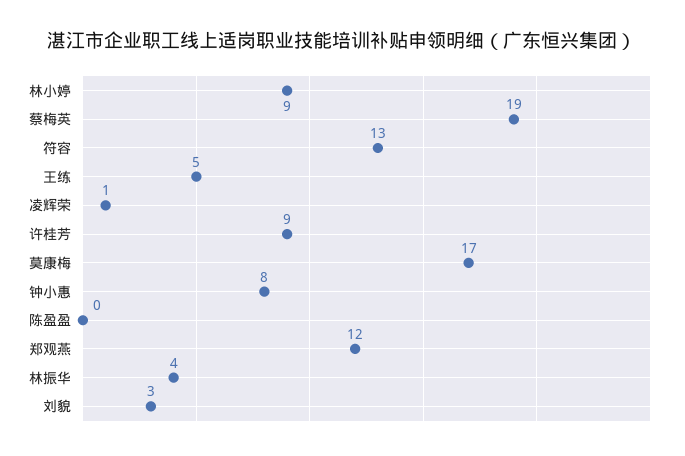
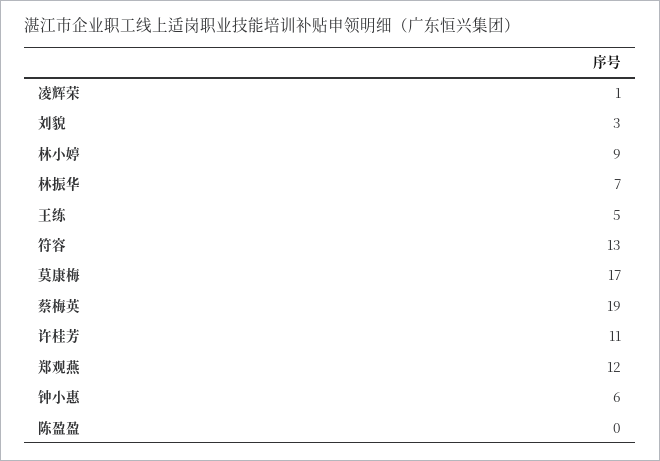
许桂芳: 9 -> 11
钟小惠: 8 -> 6
林振华: 4 -> 7

